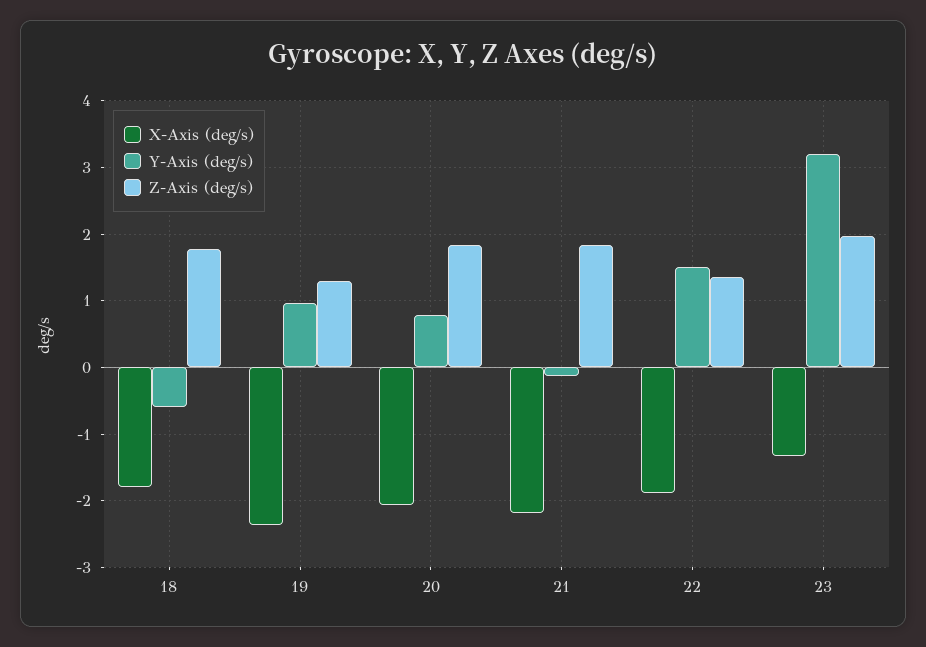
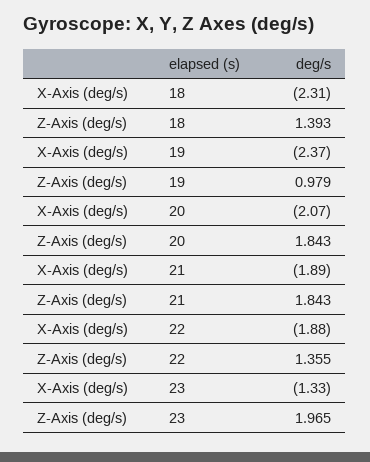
X-Axis (deg/s), 18: -1.8 -> -2.31
Y-Axis (deg/s), 18: -0.6 -> none
Z-Axis (deg/s), 18: 1.8 -> 1.393
Y-Axis (deg/s), 19: 1 -> none
Z-Axis (deg/s), 19: 1.3 -> 0.979
Y-Axis (deg/s), 20: 0.8 -> none
X-Axis (deg/s), 21: -2.2 -> -1.89
Y-Axis (deg/s), 21: -0.1 -> none
Y-Axis (deg/s), 22: 1.5 -> none
Y-Axis (deg/s), 23: 3.2 -> none

